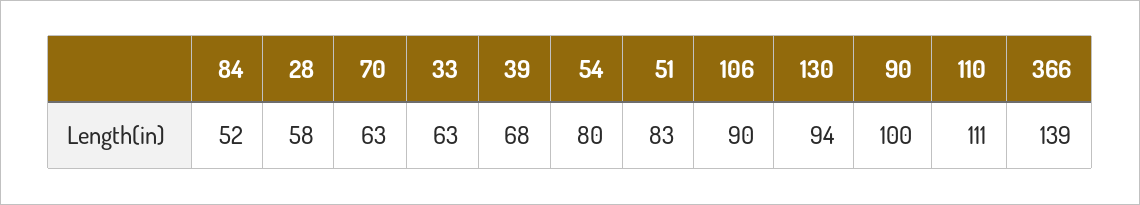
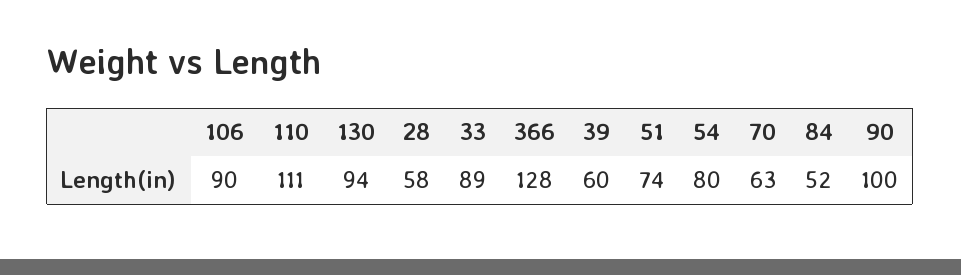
33: 63 -> 89
39: 68 -> 60
51: 83 -> 74
366: 139 -> 128

